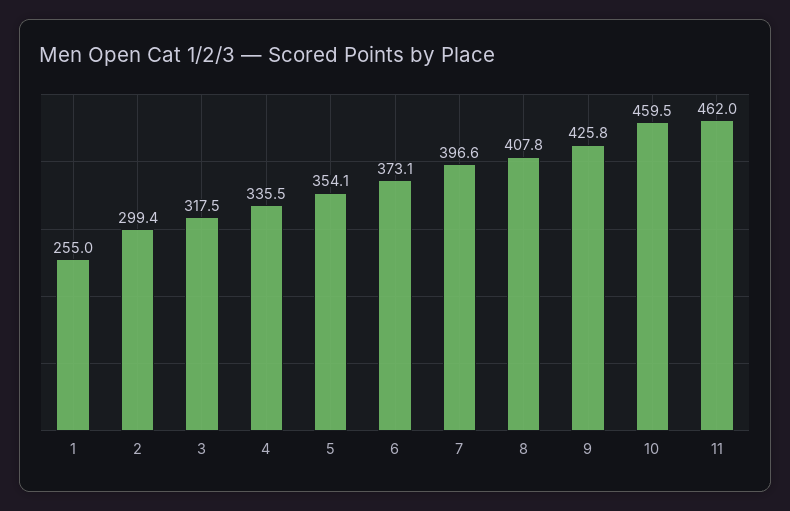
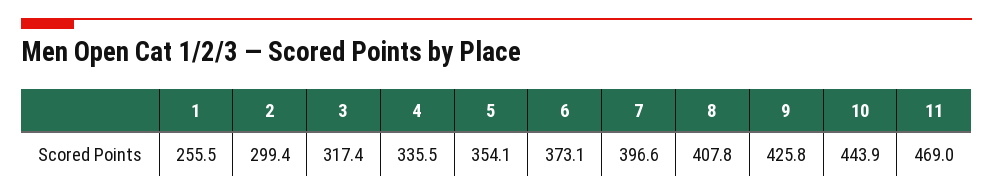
1: 255 -> 255.5
3: 317.5 -> 317.4
10: 459.5 -> 443.9
11: 462 -> 469

